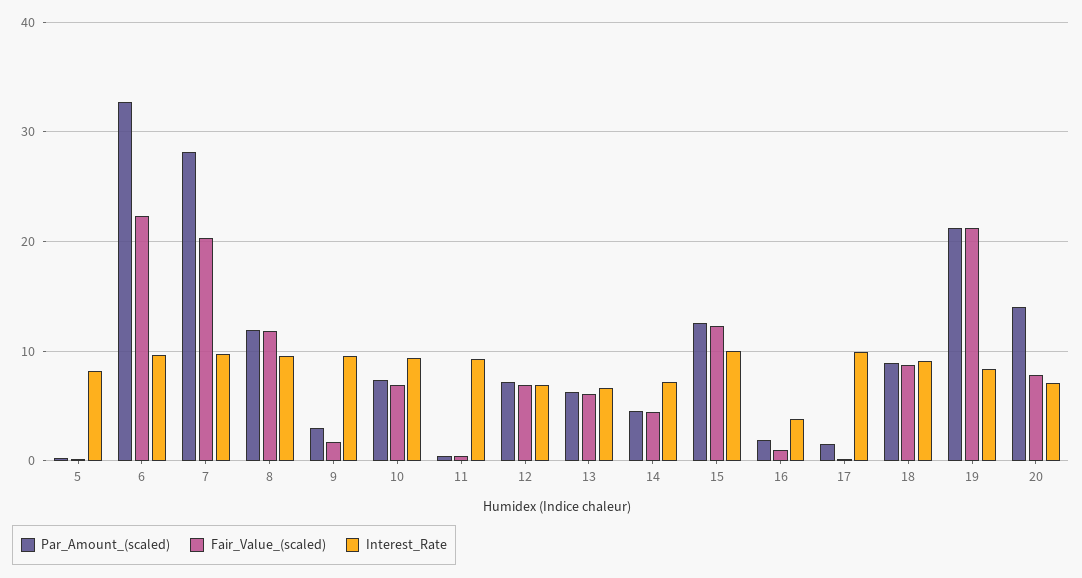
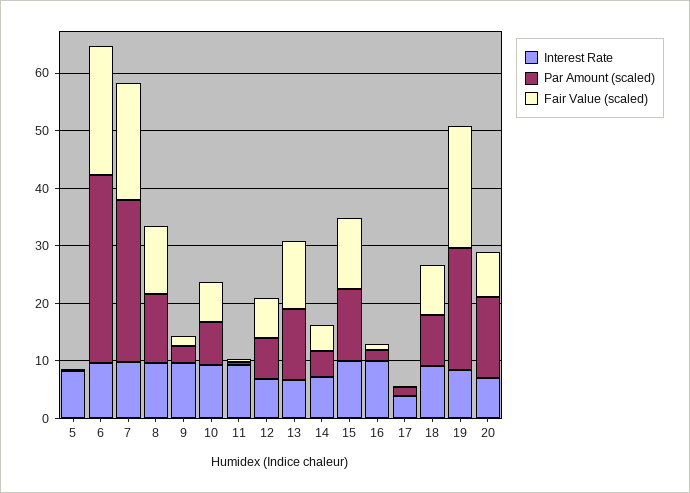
Par_Amount_(scaled), 13: 6 -> 12
Fair_Value_(scaled), 13: 6 -> 12
Interest_Rate, 16: 4 -> 10
Interest_Rate, 17: 10 -> 4

